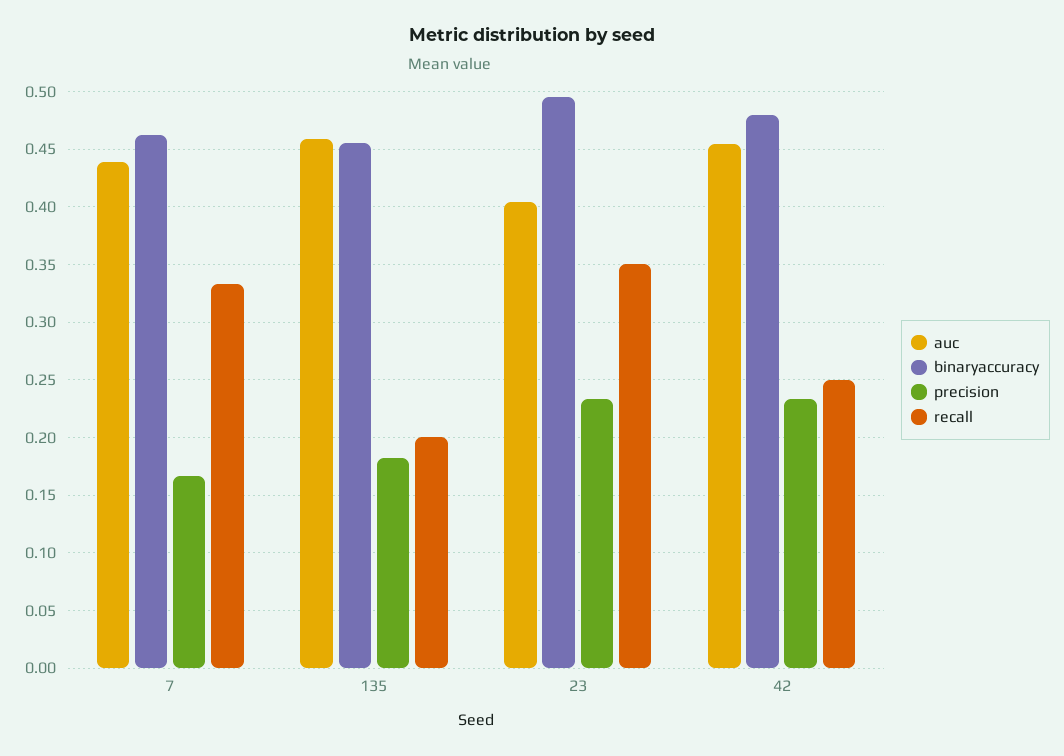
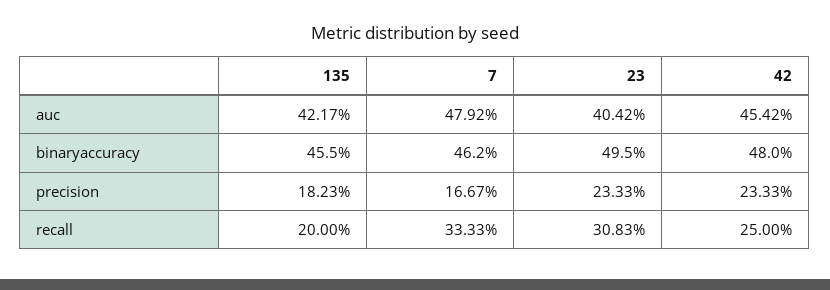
auc, 7: 0.44 -> 0.4792
auc, 135: 0.46 -> 0.4217
recall, 23: 0.35 -> 0.3083

